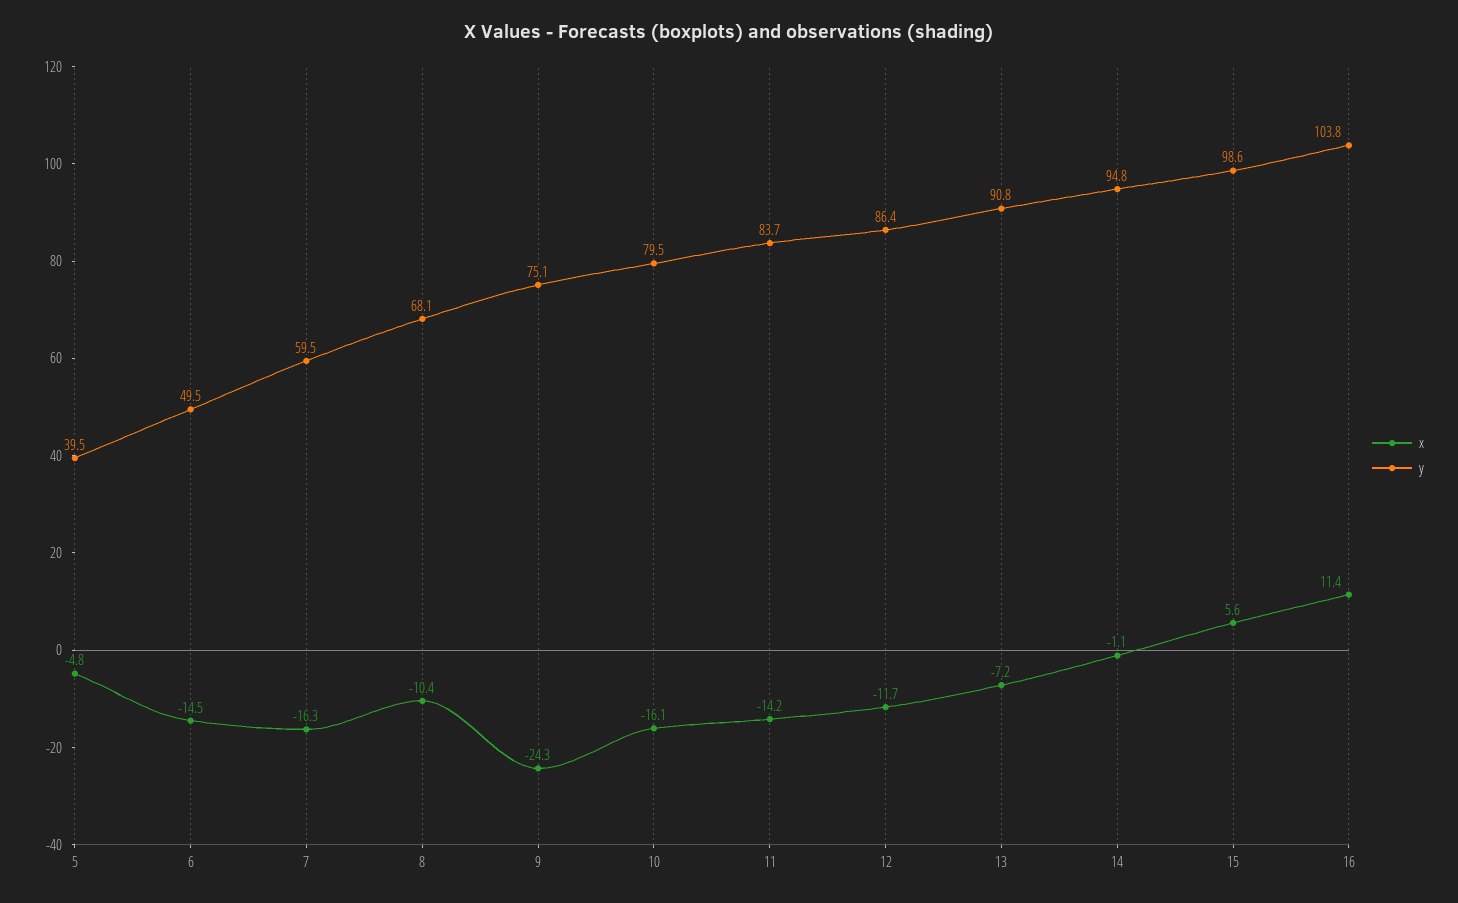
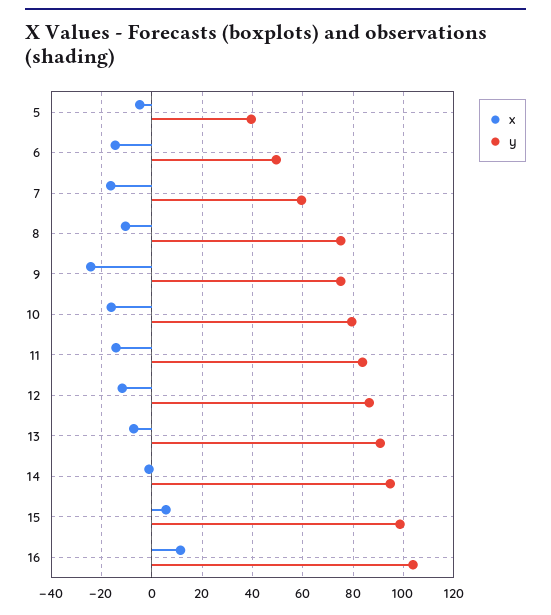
y, 8: 68.1 -> 75

